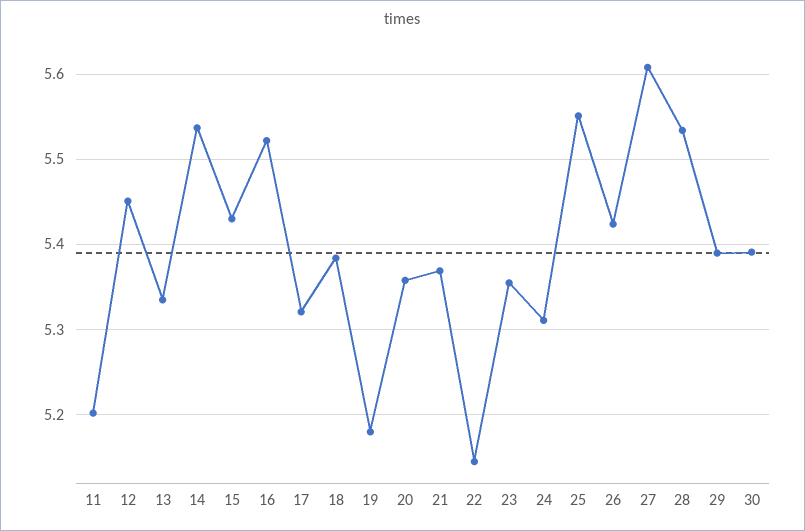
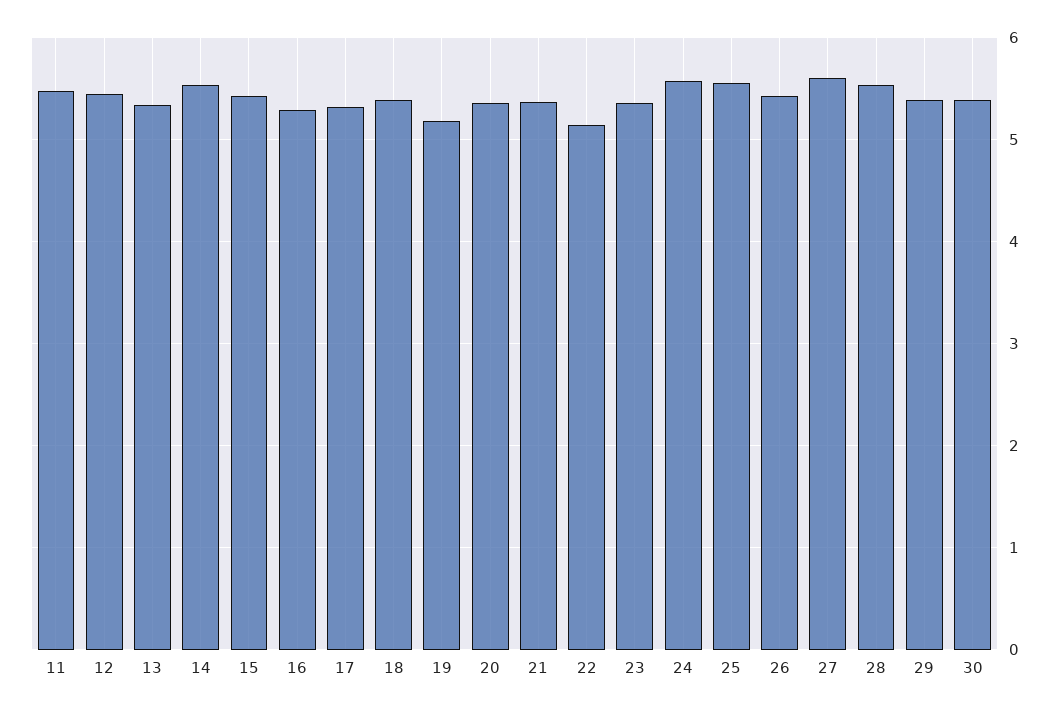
11: 5.2 -> 5.5
16: 5.52 -> 5.3
24: 5.31 -> 5.6

